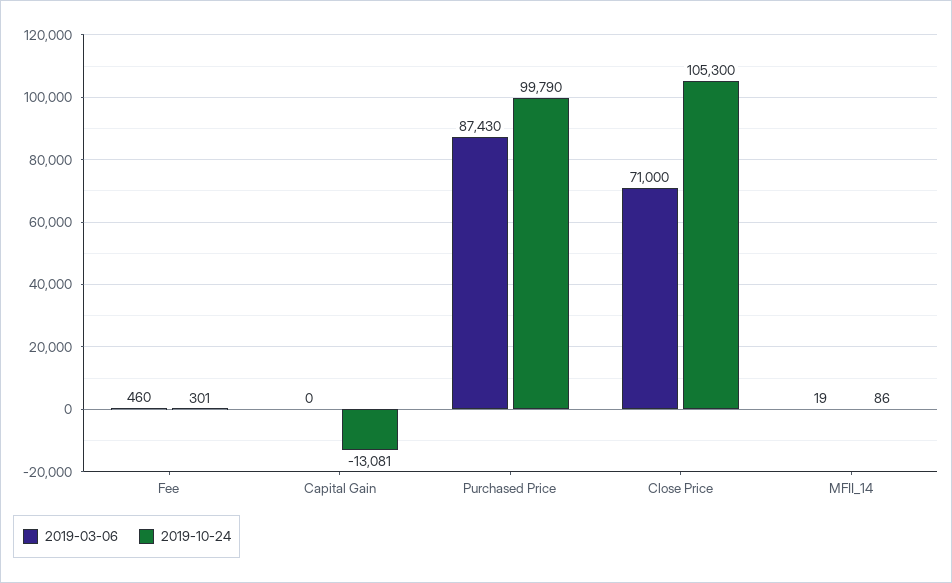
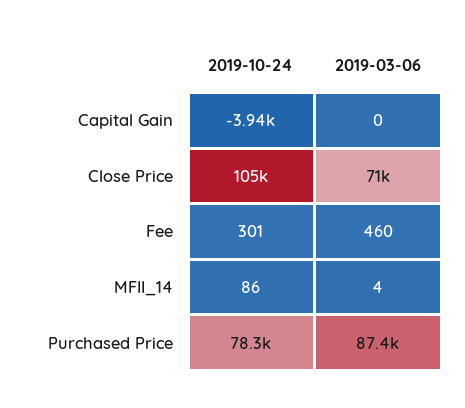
2019-10-24, Capital Gain: -13081 -> -3940
2019-10-24, Purchased Price: 99790 -> 78300
2019-03-06, MFII_14: 19 -> 4

